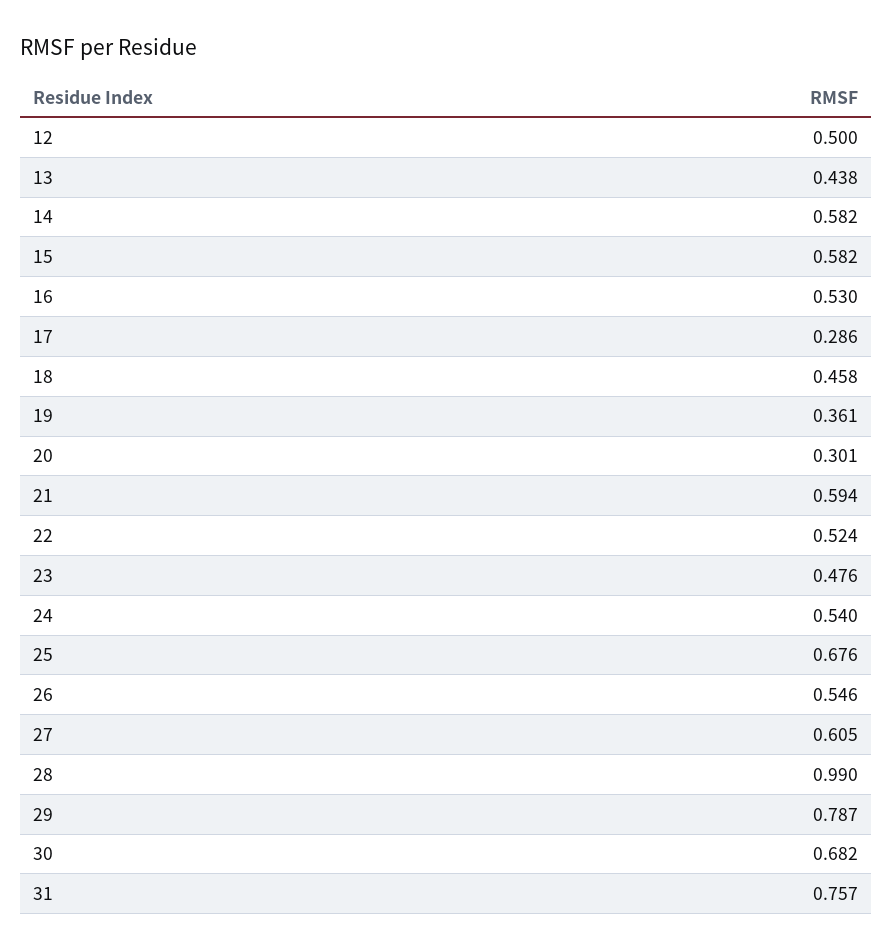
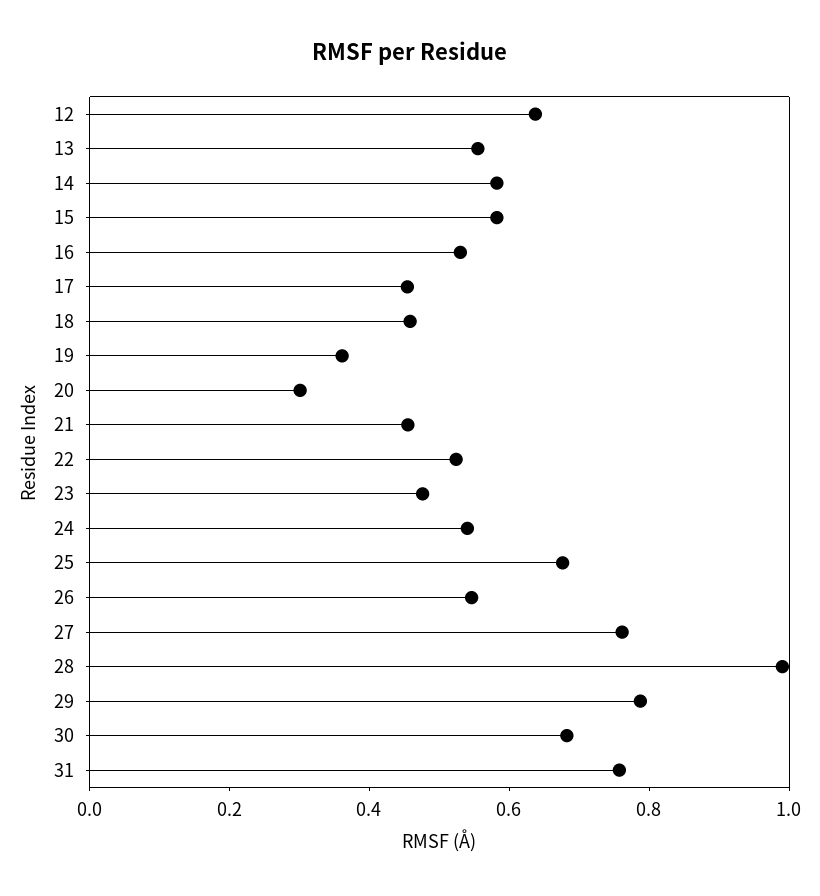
12: 0.5 -> 0.65
13: 0.438 -> 0.55
17: 0.286 -> 0.45
21: 0.594 -> 0.45
27: 0.605 -> 0.75

